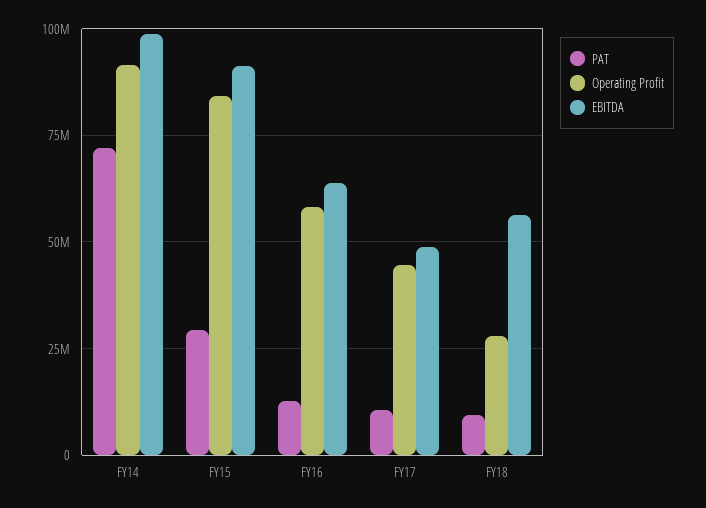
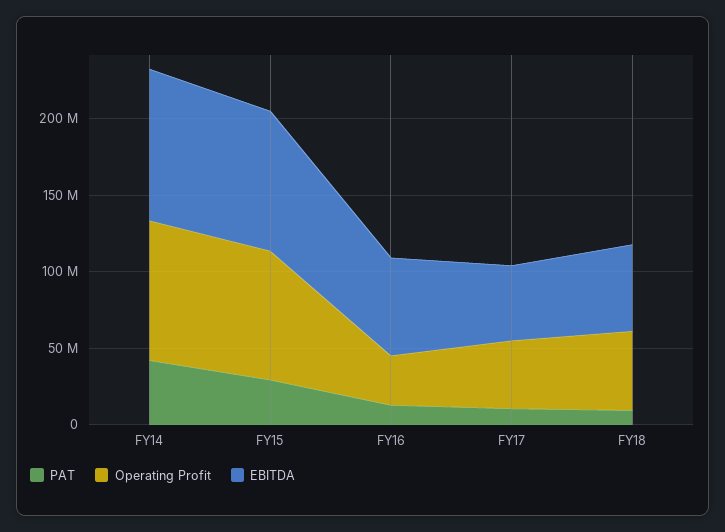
PAT, FY14: 72500000 -> 40000000
Operating Profit, FY16: 57500000 -> 30000000
Operating Profit, FY18: 27500000 -> 50000000

